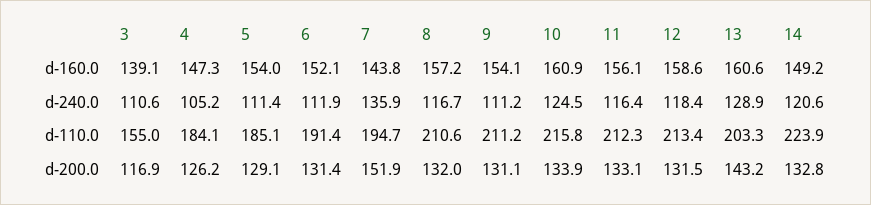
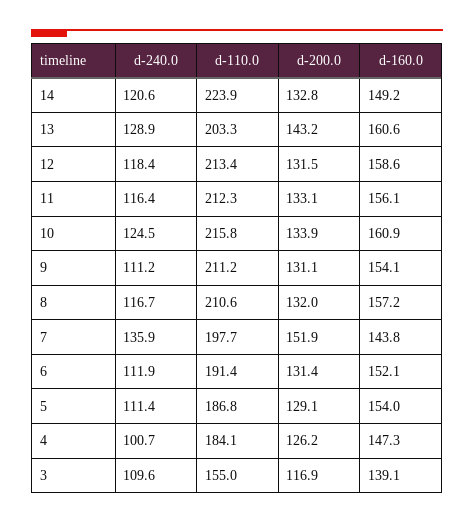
3, d-240.0: 110.6 -> 109.6
4, d-240.0: 105.2 -> 100.7
5, d-110.0: 185.1 -> 186.8
7, d-110.0: 194.7 -> 197.7

